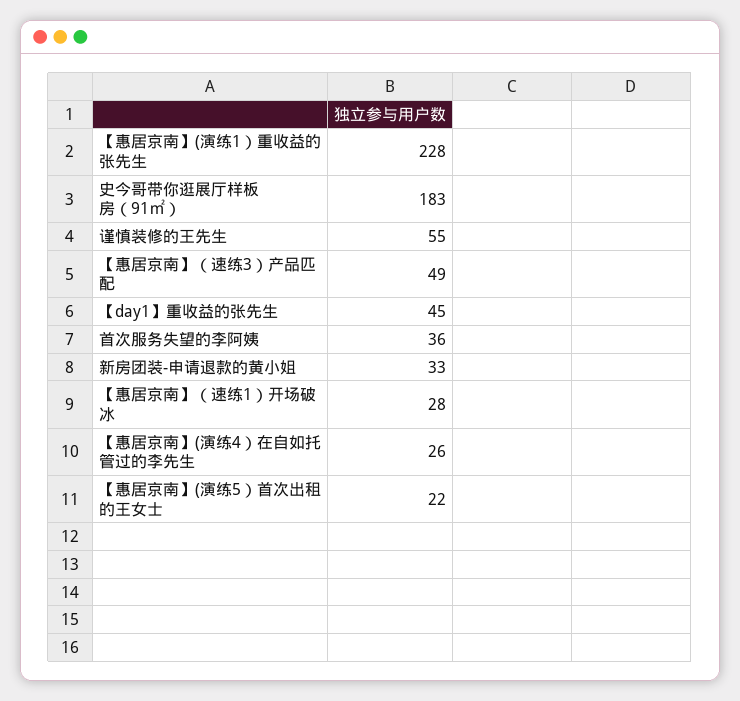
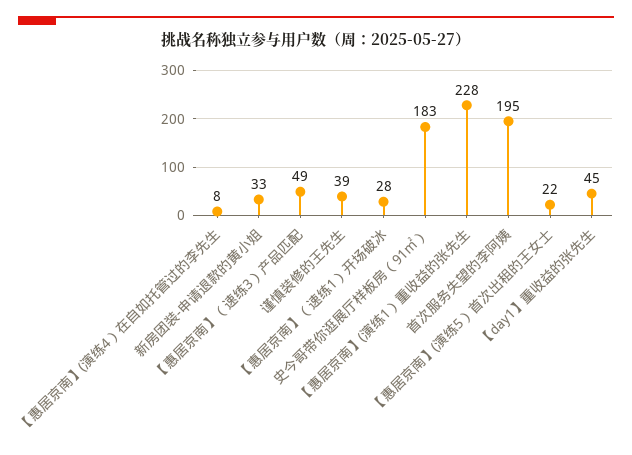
谨慎装修的王先生: 55 -> 39
首次服务失望的李阿姨: 36 -> 195
【惠居京南】(演练4）在自如托管过的李先生: 26 -> 8

